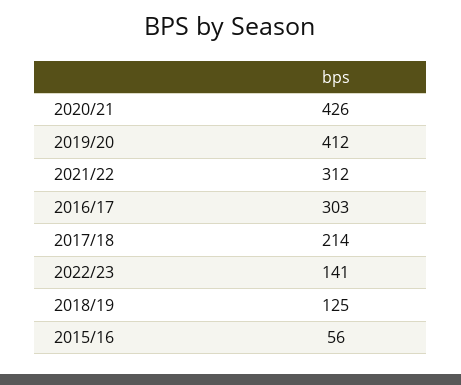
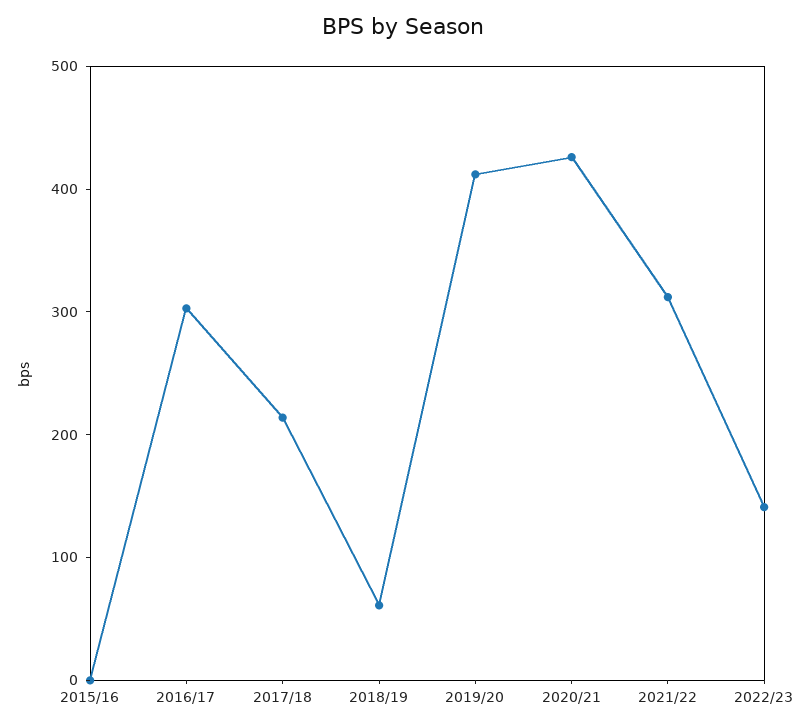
2018/19: 125 -> 60
2015/16: 56 -> 0

